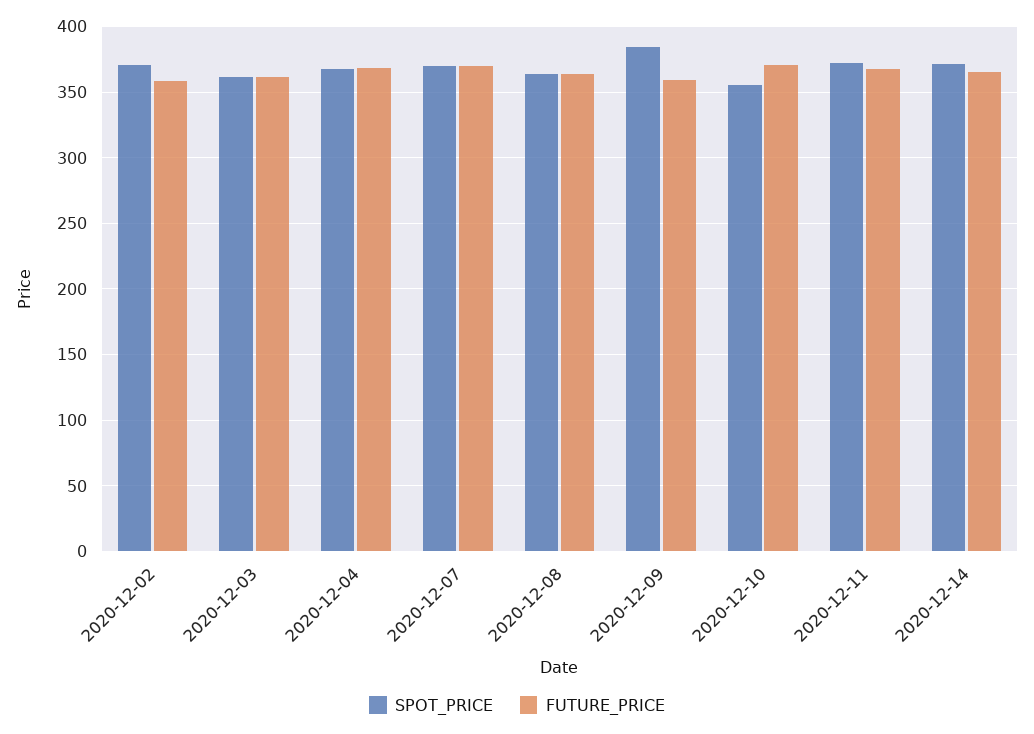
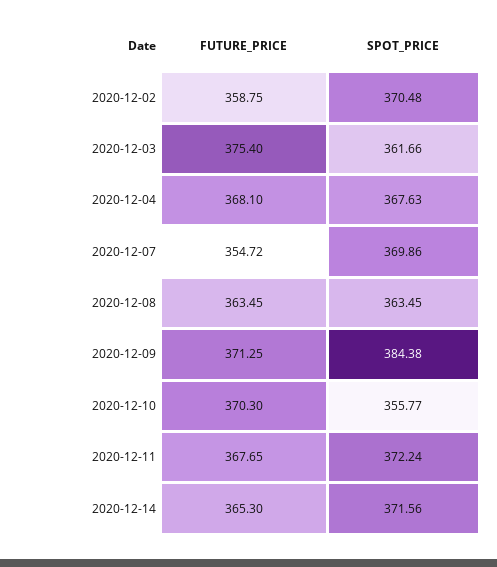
FUTURE_PRICE, 2020-12-03: 360 -> 375.4
FUTURE_PRICE, 2020-12-07: 370 -> 354.72
FUTURE_PRICE, 2020-12-09: 360 -> 371.25

